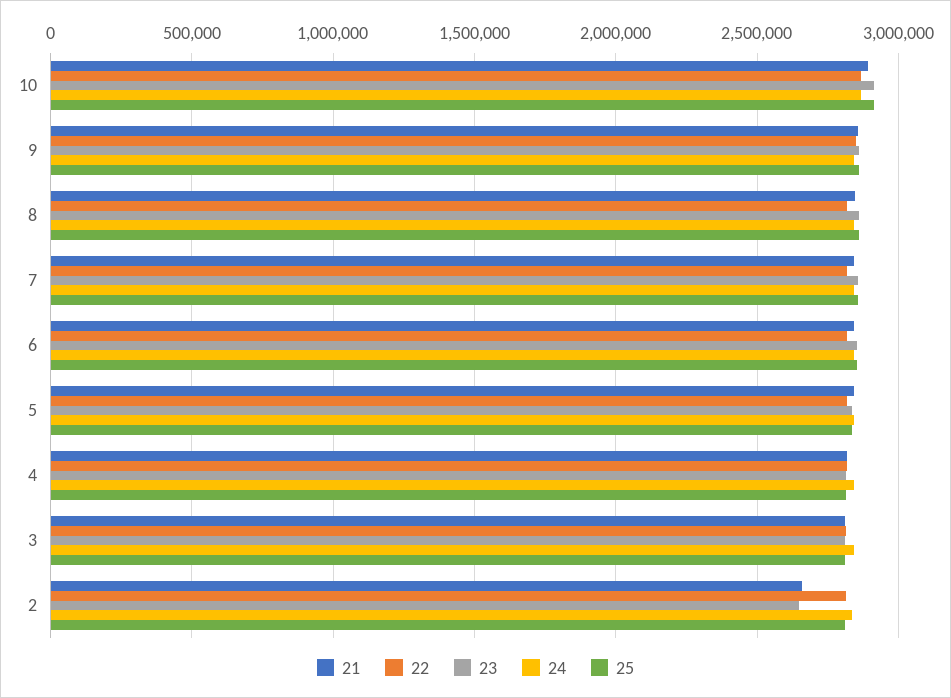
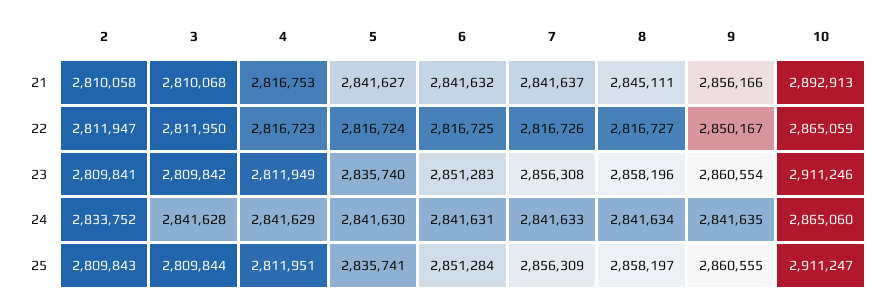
21, 2: 2650000 -> 2810058
23, 2: 2650000 -> 2809841

